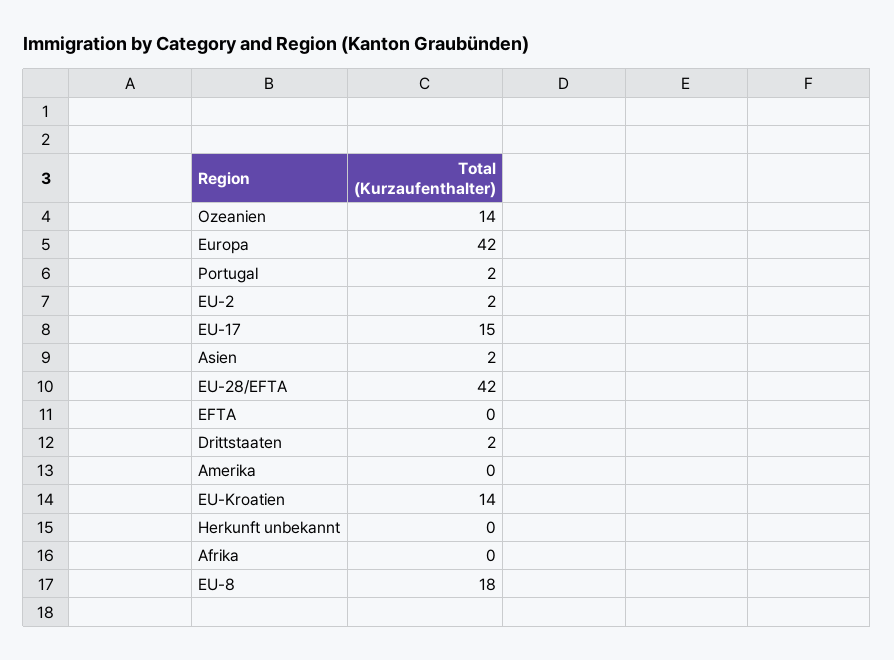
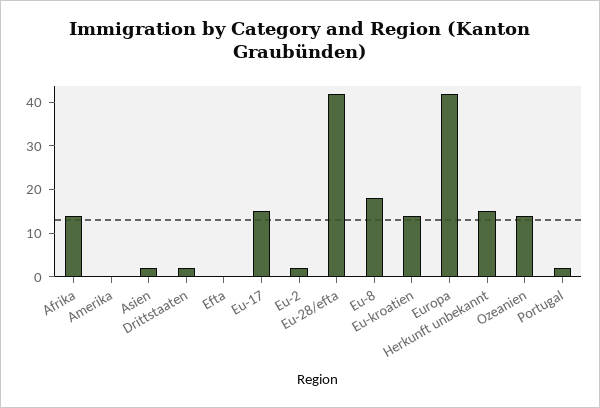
Herkunft unbekannt: 0 -> 15
Afrika: 0 -> 15

